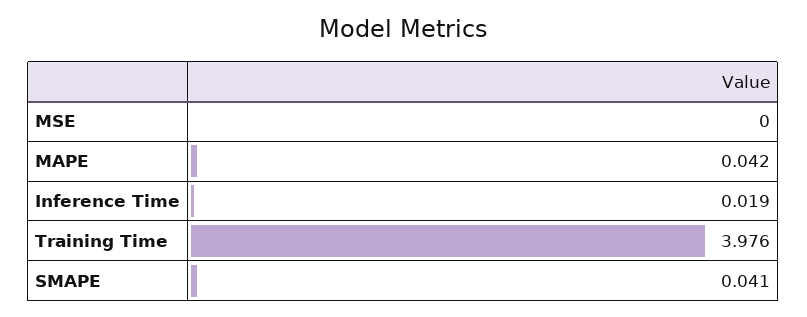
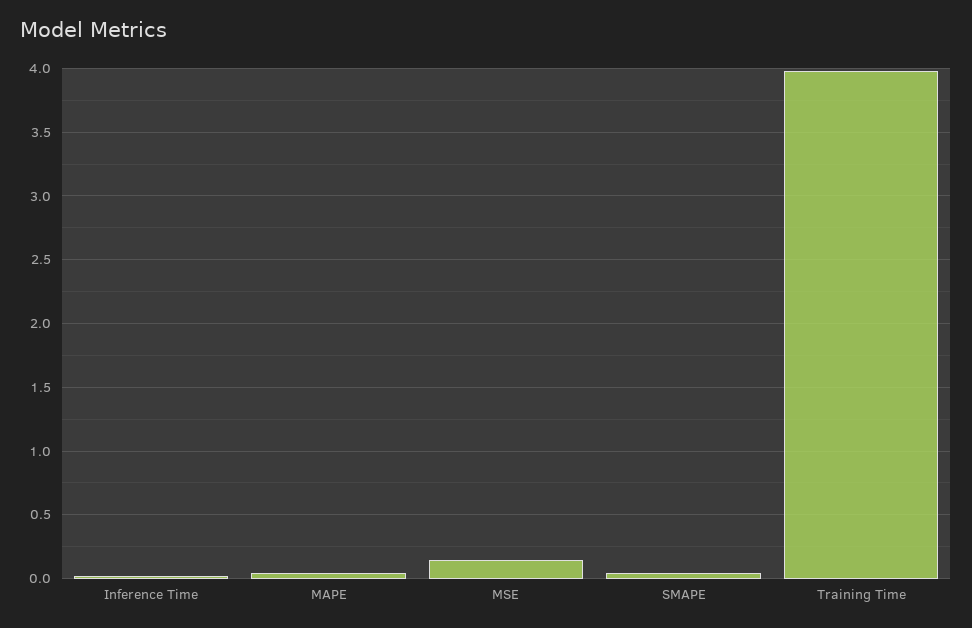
MSE: 0 -> 0.15

